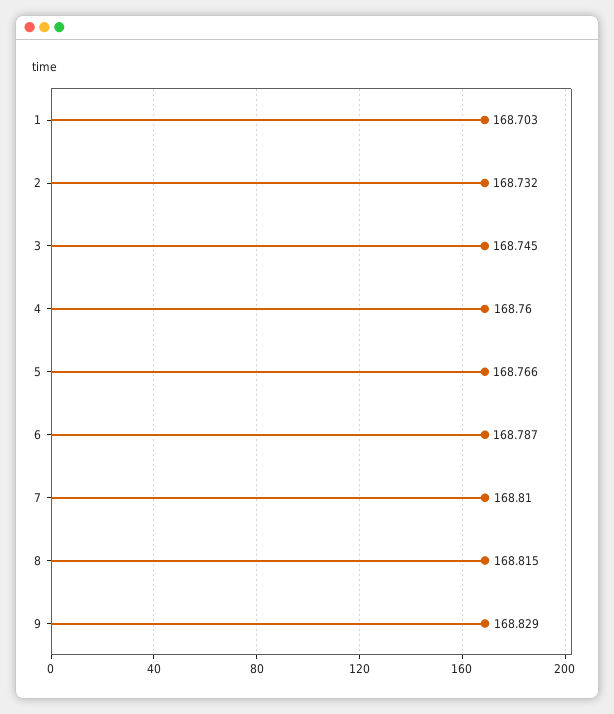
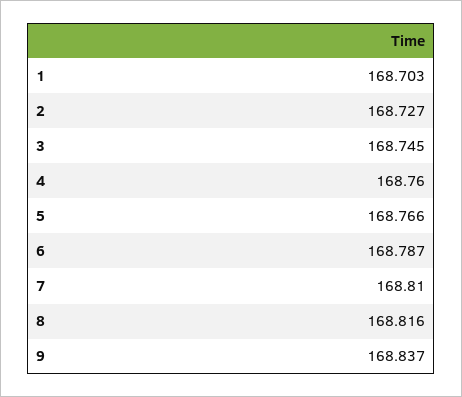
2: 168.732 -> 168.727
8: 168.815 -> 168.816
9: 168.829 -> 168.837

